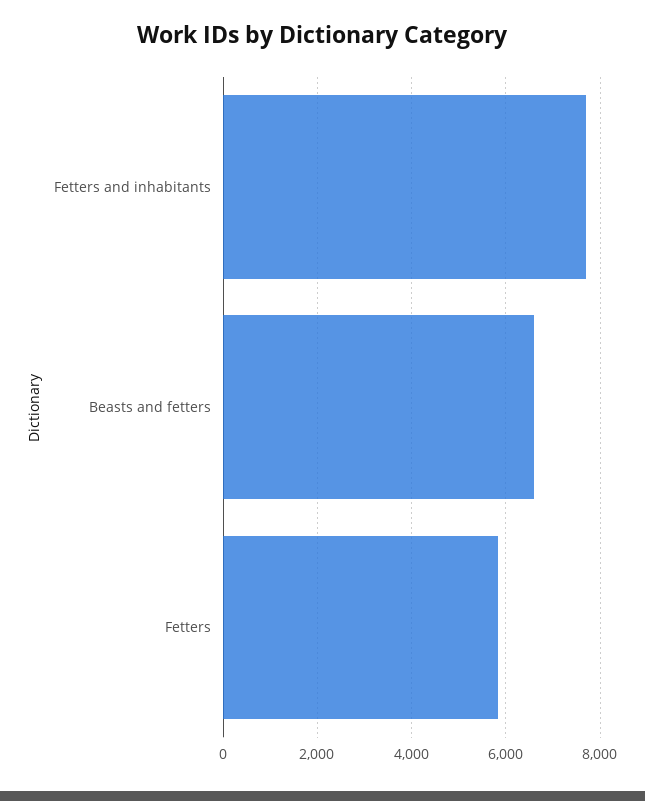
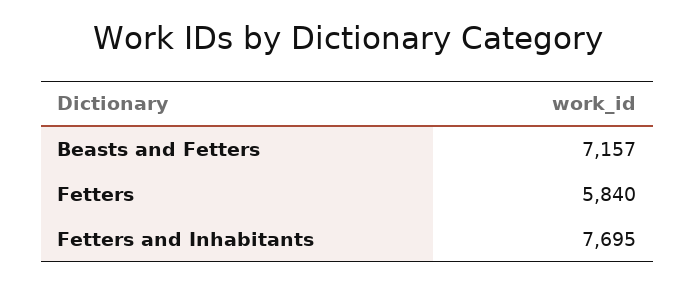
Beasts and fetters: 6600 -> 7157

